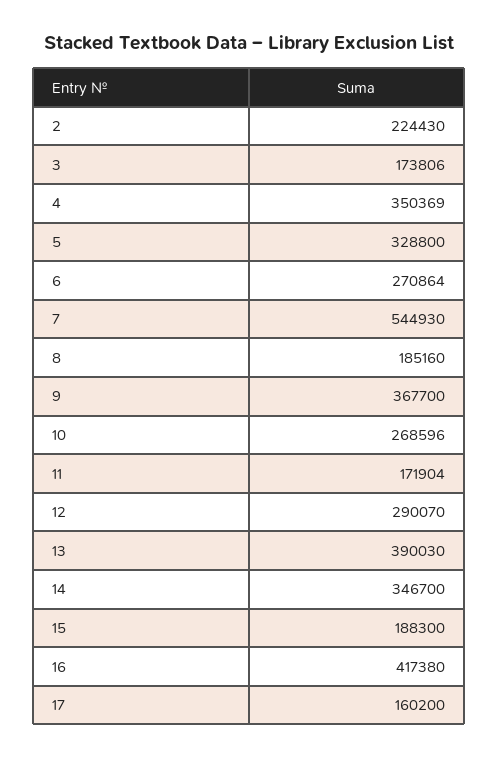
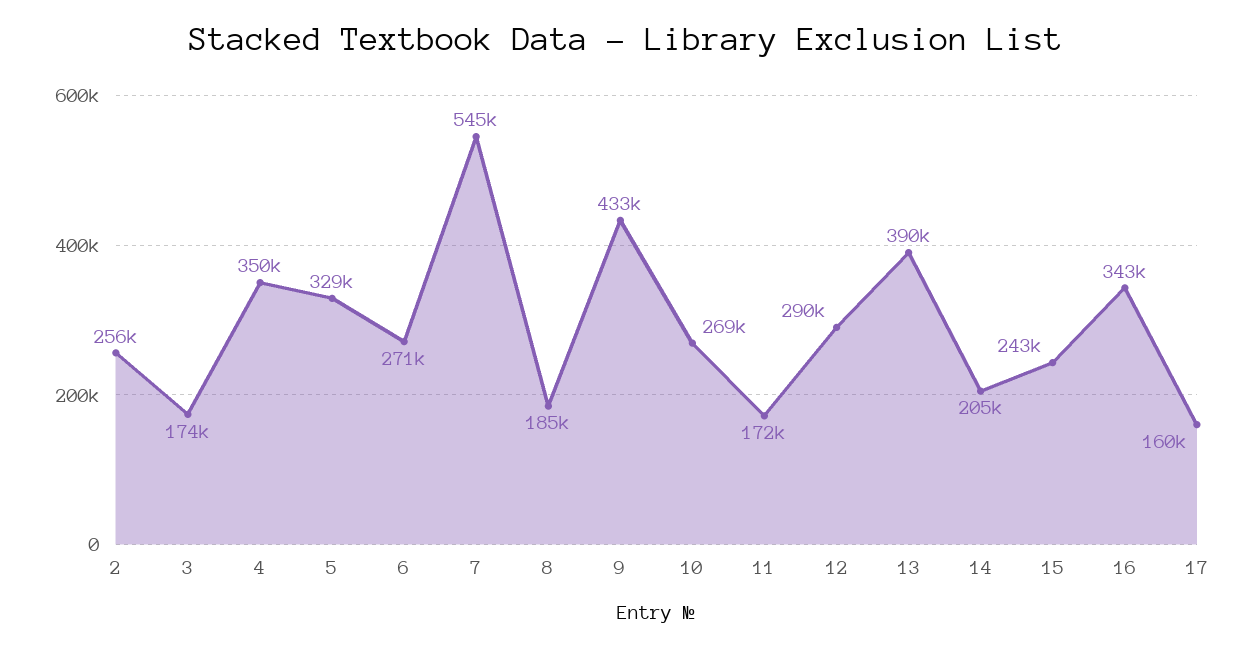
2: 224430 -> 256000
9: 367700 -> 433000
14: 346700 -> 205000
15: 188300 -> 243000
16: 417380 -> 343000

